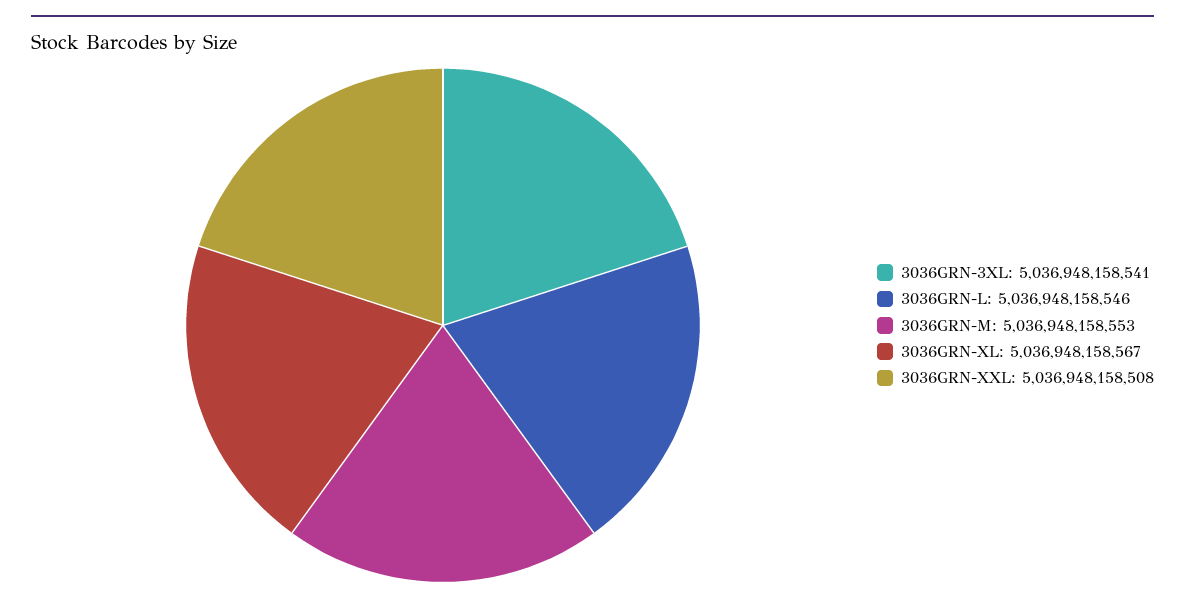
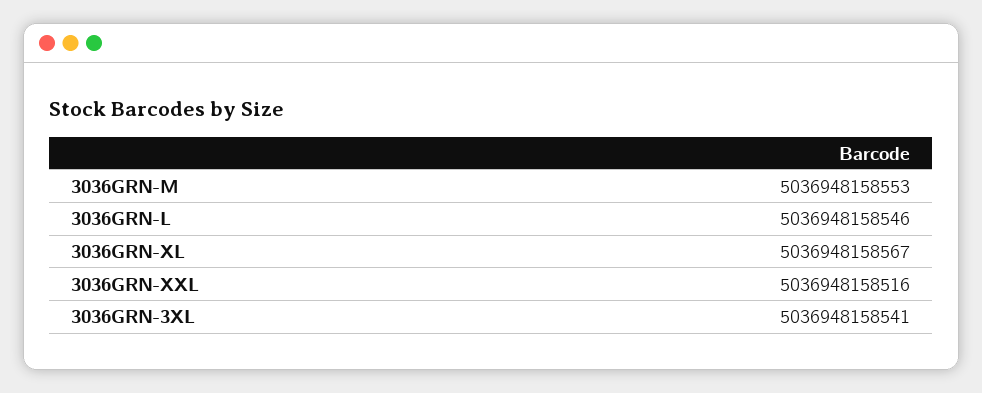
3036GRN-XXL: 5036948158508 -> 5036948158516

